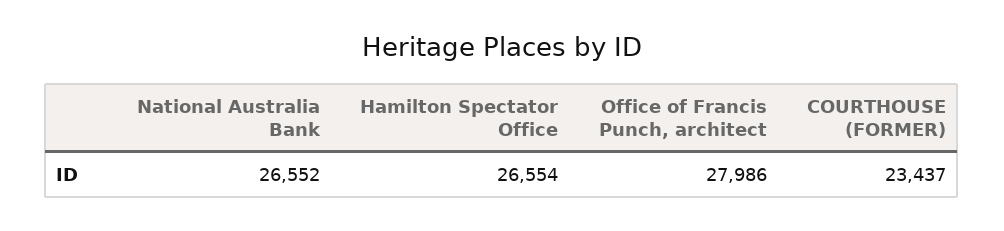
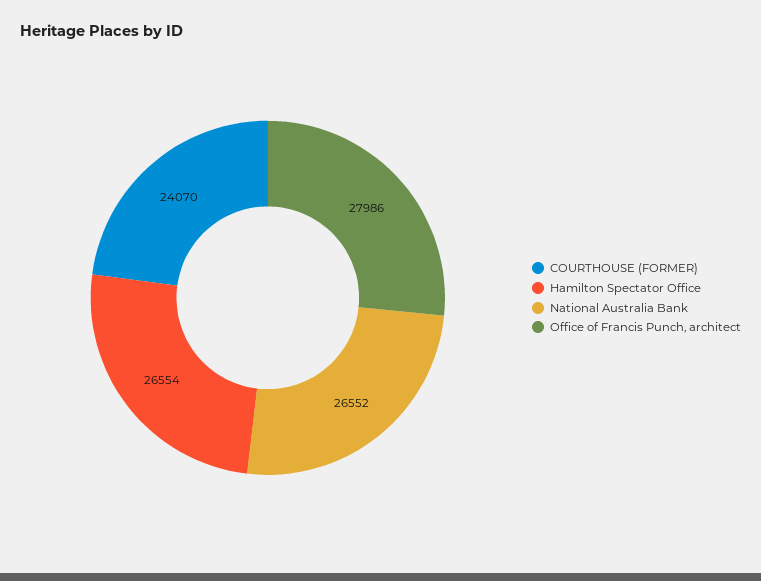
COURTHOUSE (FORMER): 23437 -> 24070

